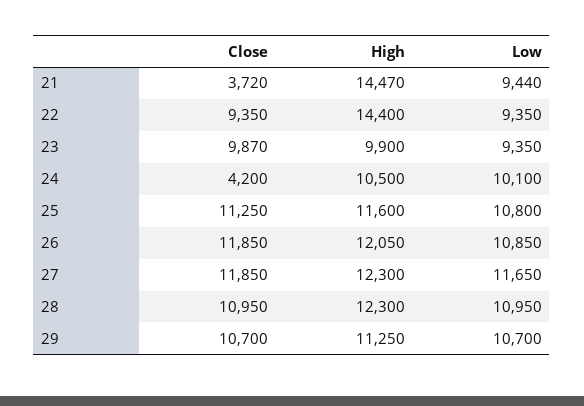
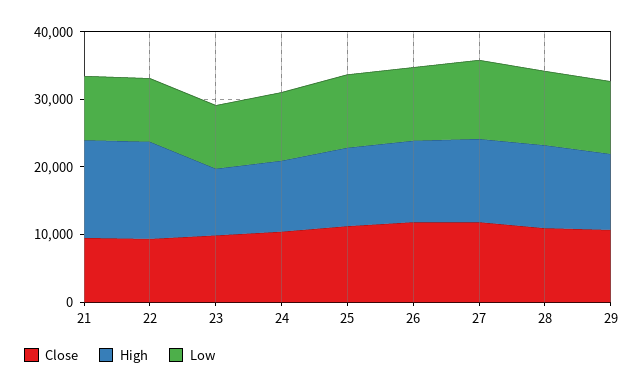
Close, 21: 3720 -> 10000
Close, 24: 4200 -> 10000

